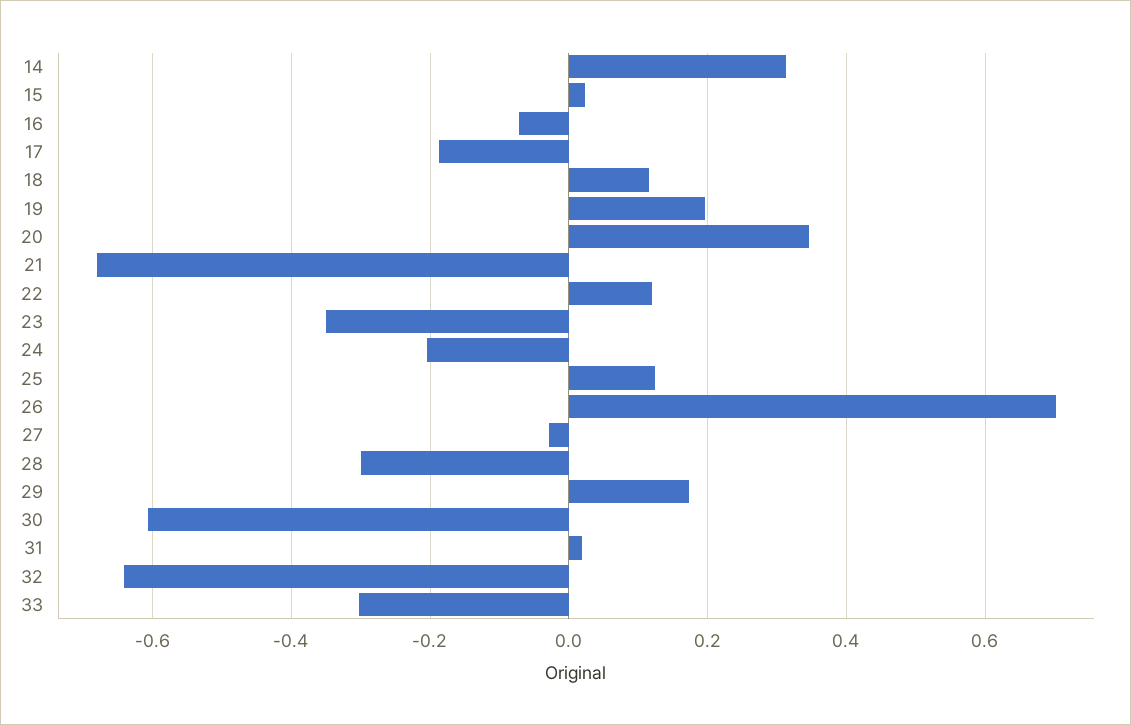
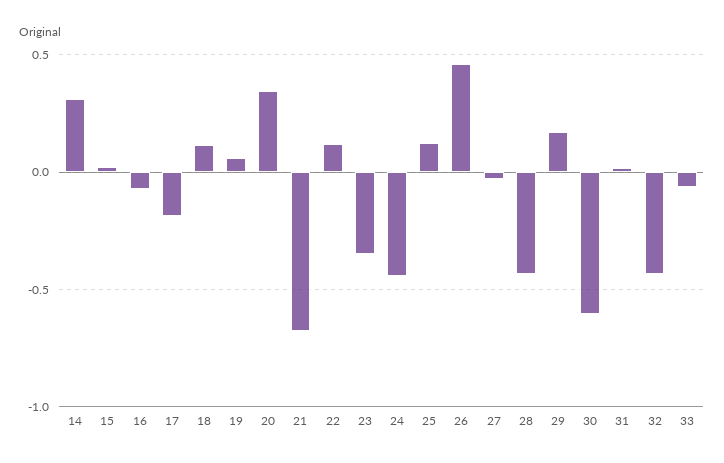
19: 0.2 -> 0.05
24: -0.2 -> -0.45
26: 0.7 -> 0.45
28: -0.3 -> -0.45
32: -0.64 -> -0.45
33: -0.3 -> -0.05

